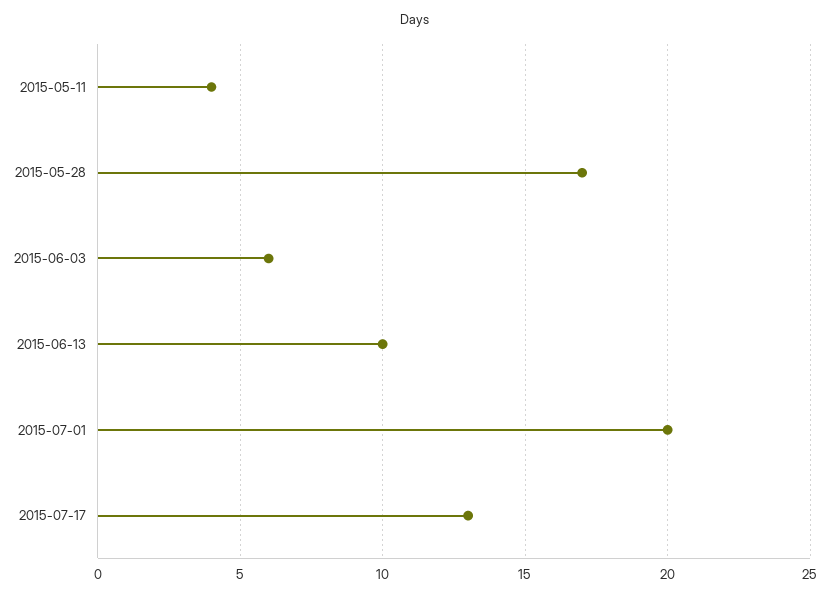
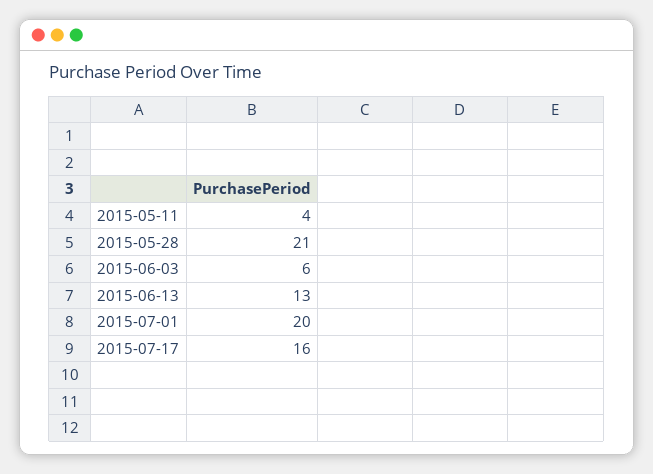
2015-05-28: 17 -> 21
2015-06-13: 10 -> 13
2015-07-17: 13 -> 16

